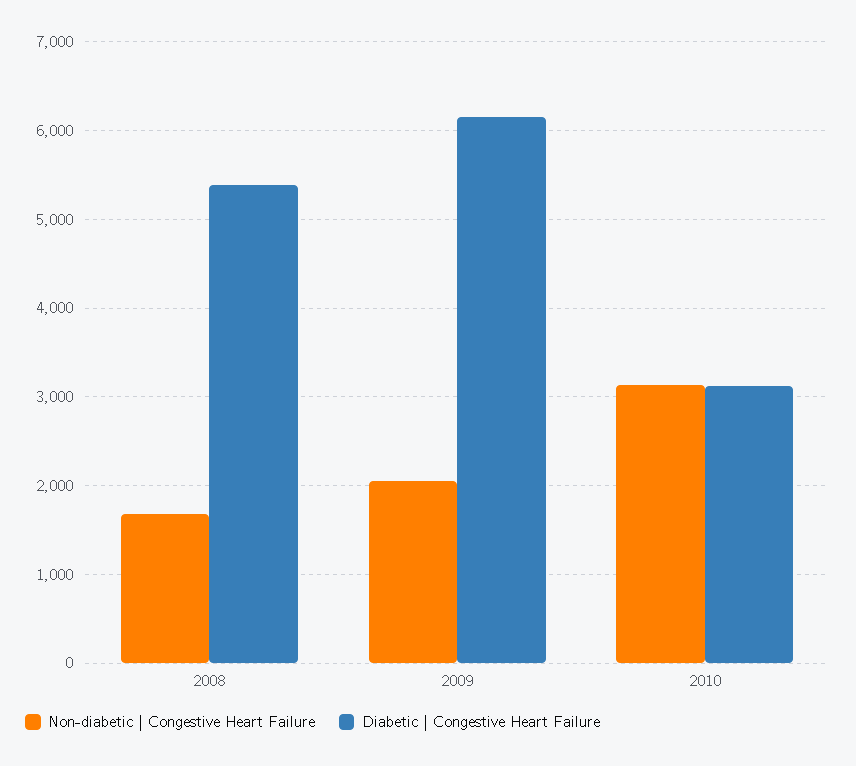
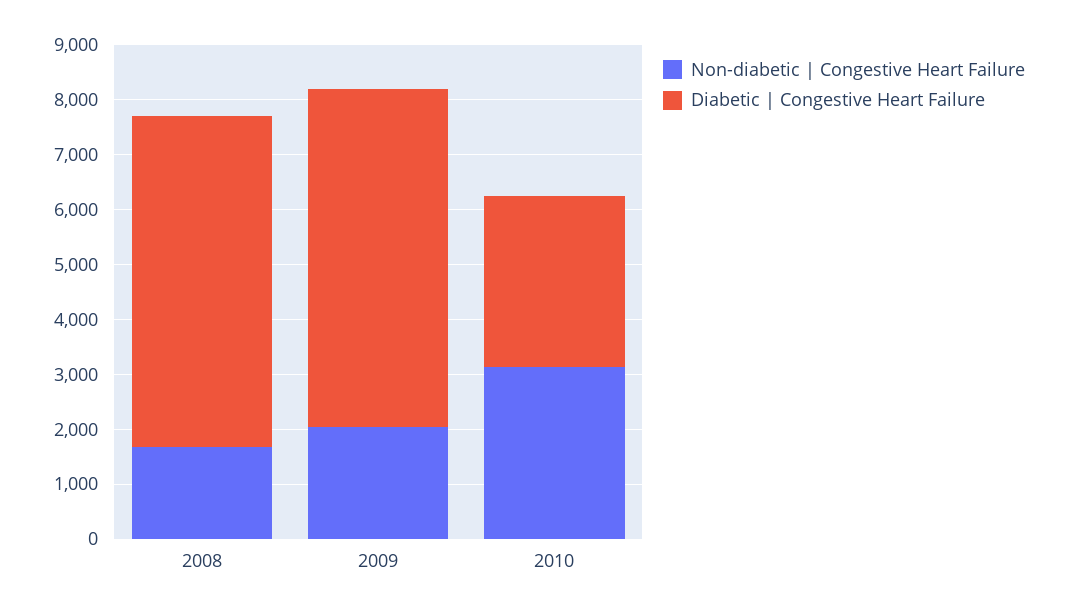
Diabetic | Congestive Heart Failure, 2008: 5400 -> 6000

